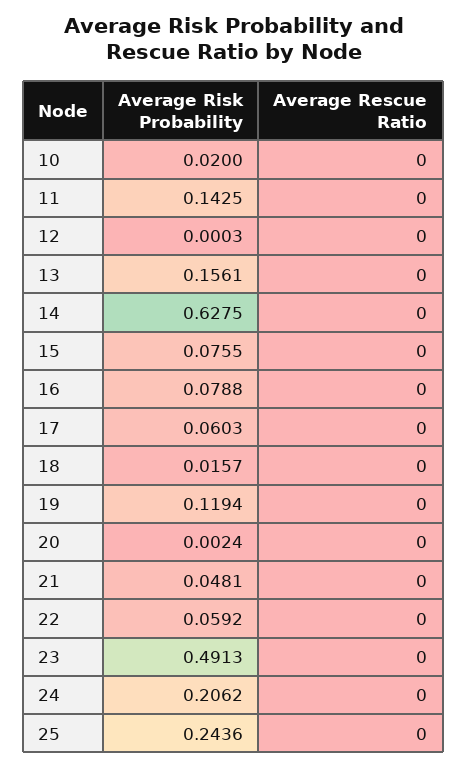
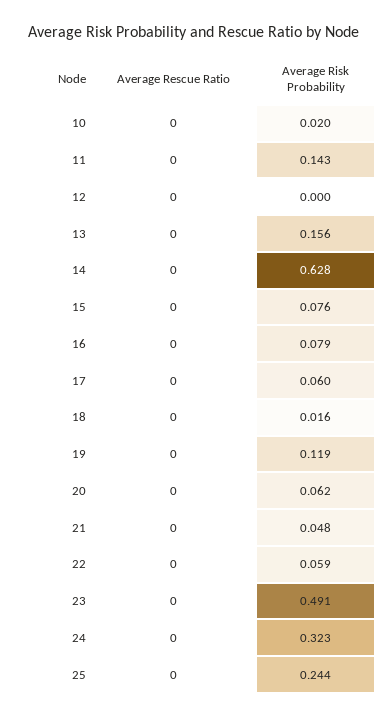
Average Risk Probability, 20: 0.0024 -> 0.062
Average Risk Probability, 24: 0.2062 -> 0.323

